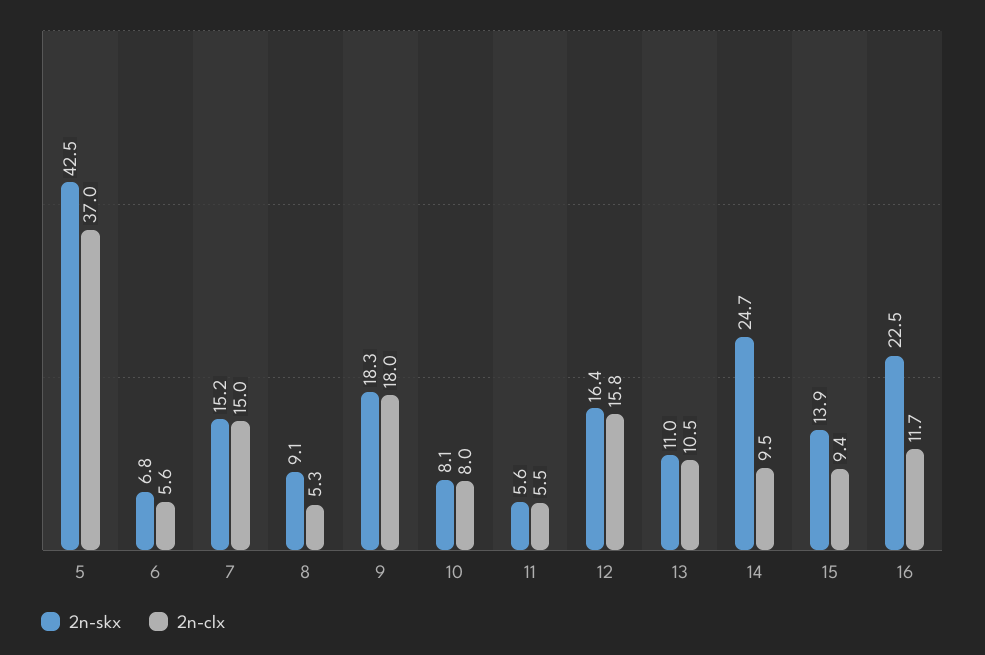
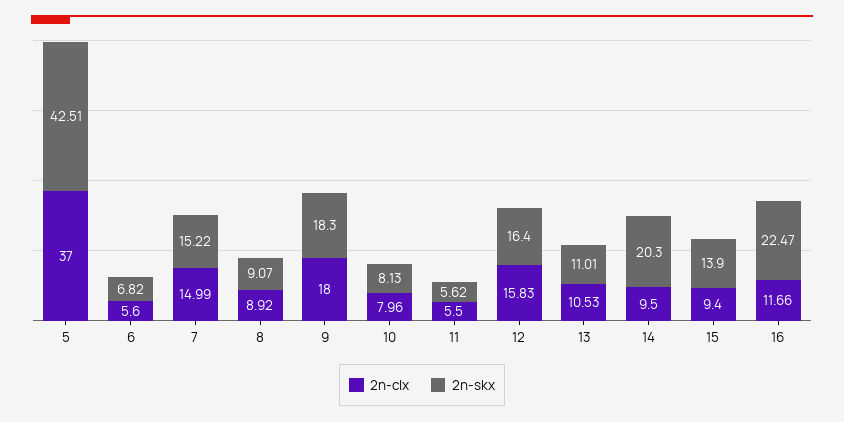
2n-clx, 8: 5.3 -> 8.92
2n-skx, 14: 24.7 -> 20.3

